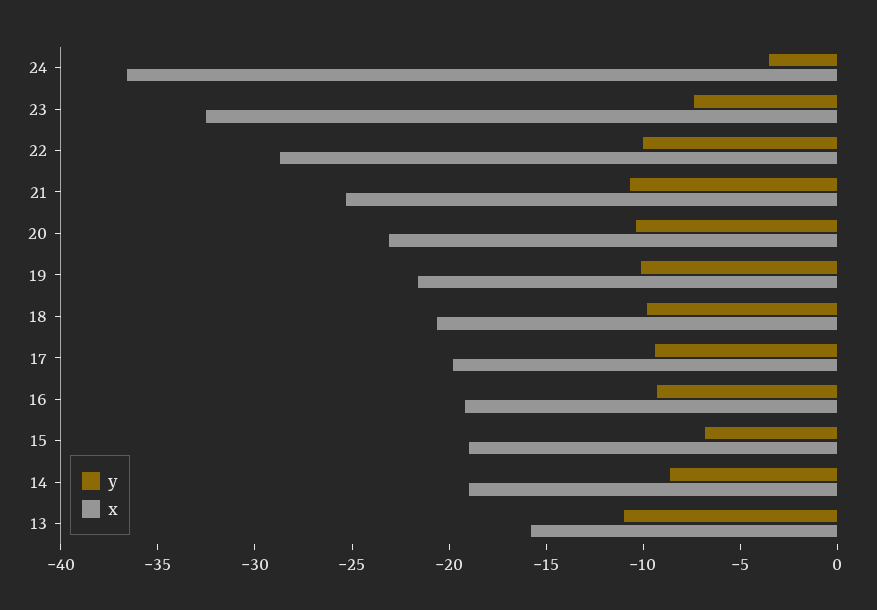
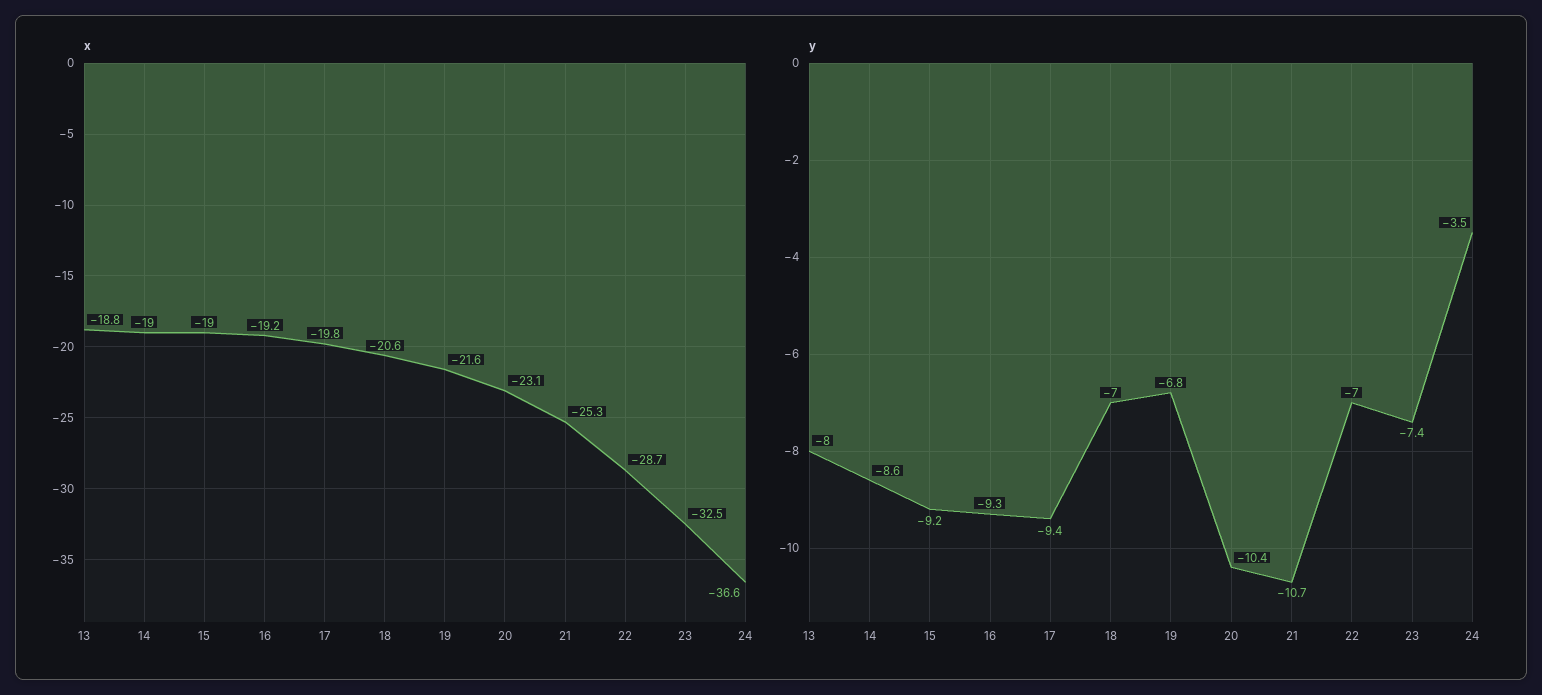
y, 22: -10 -> -7
y, 19: -10 -> -6.8
y, 18: -10 -> -7
y, 15: -7 -> -9.2
y, 13: -11 -> -8
x, 13: -16 -> -18.8

